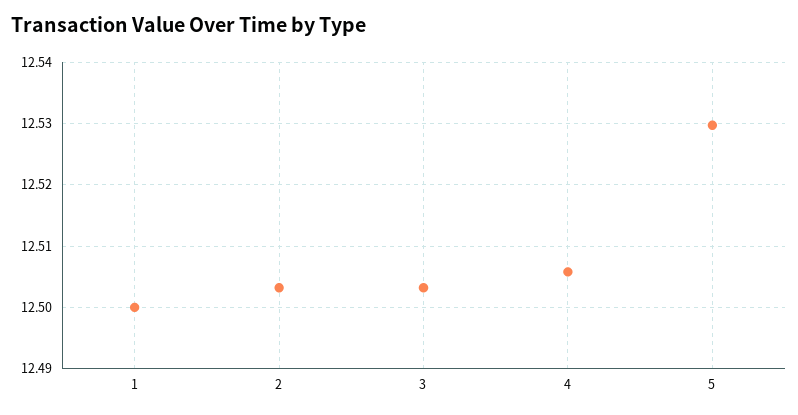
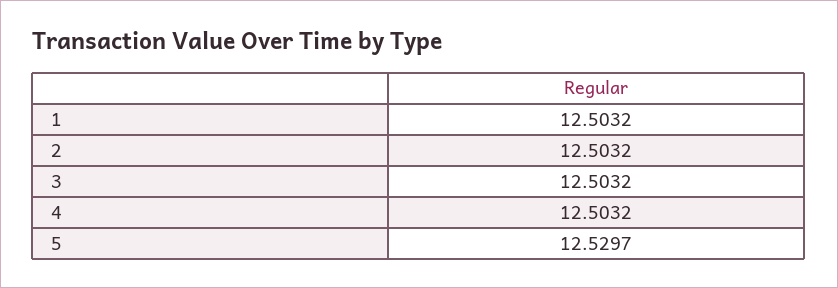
1: 12.5 -> 12.5032
4: 12.506 -> 12.5032

